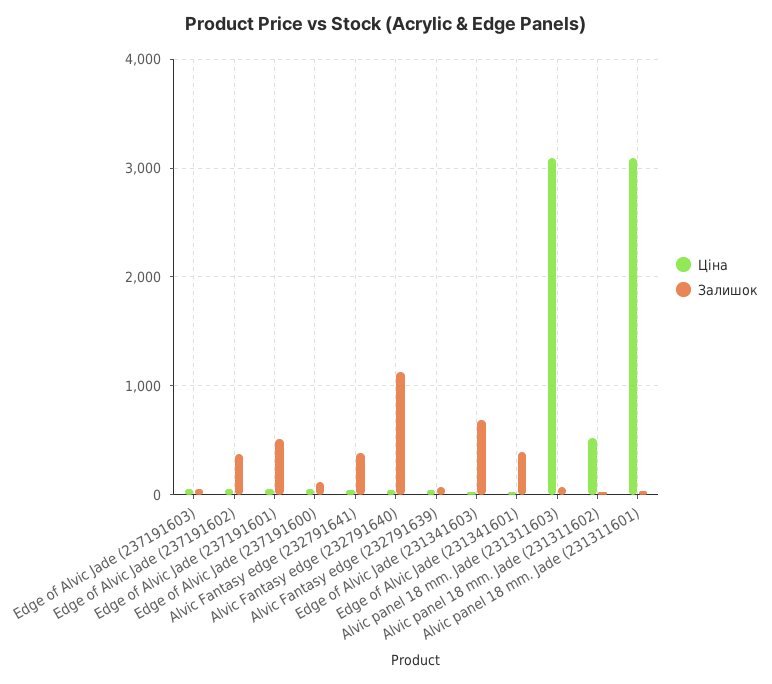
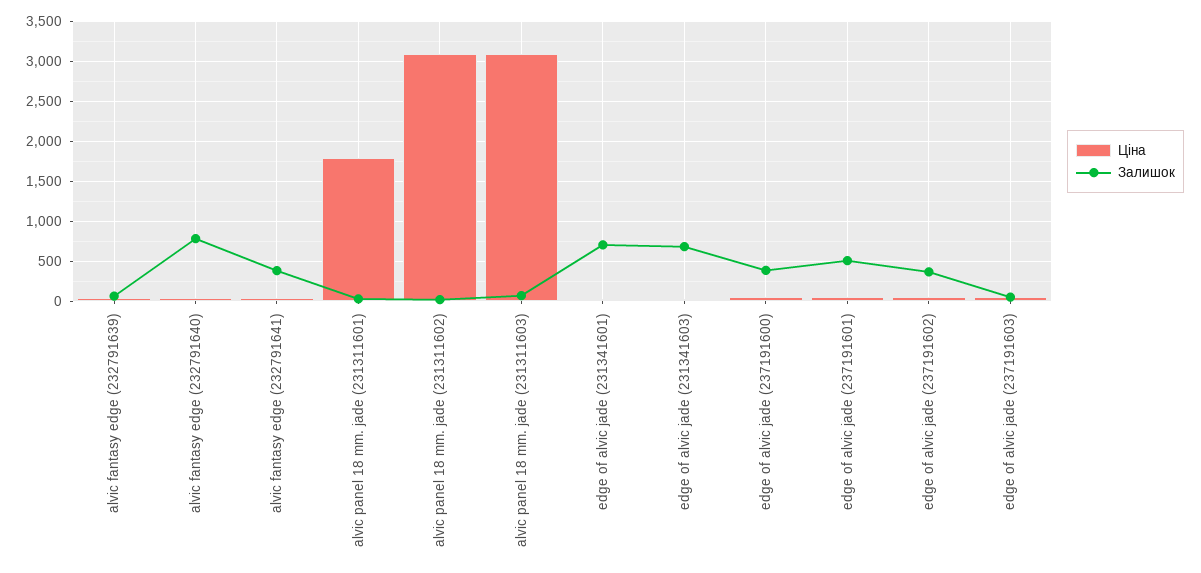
Залишок, Edge of Alvic Jade (237191600): 100 -> 400
Залишок, Alvic Fantasy edge (232791640): 1100 -> 800
Залишок, Edge of Alvic Jade (231341601): 400 -> 700
Ціна, Alvic panel 18 mm. Jade (231311602): 500 -> 3100
Ціна, Alvic panel 18 mm. Jade (231311601): 3100 -> 1800

